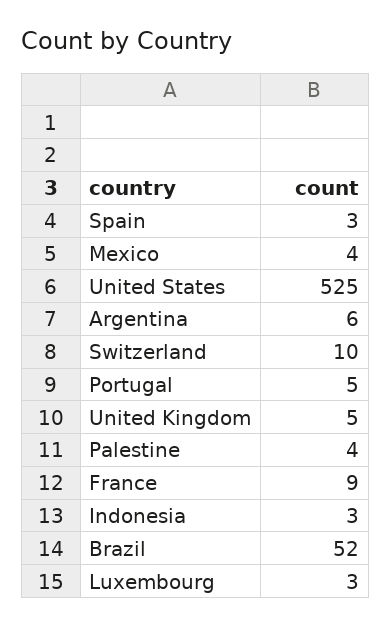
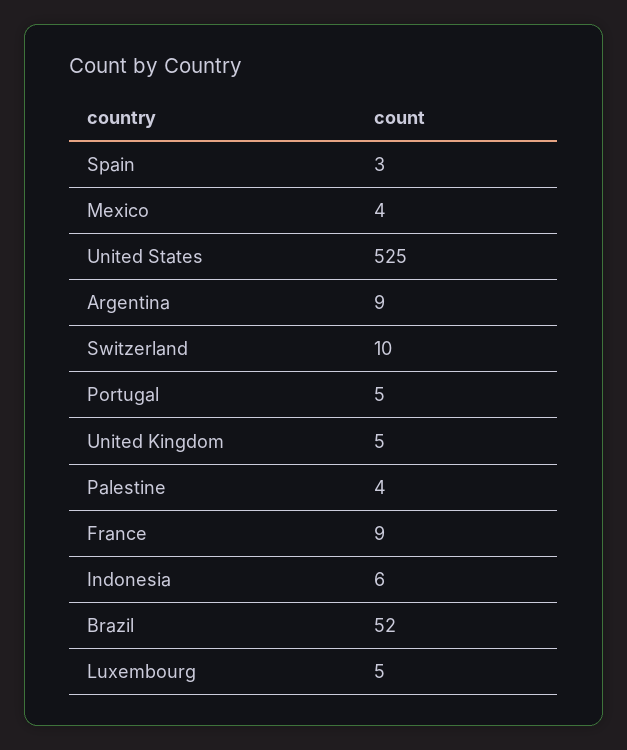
Argentina: 6 -> 9
Indonesia: 3 -> 6
Luxembourg: 3 -> 5

